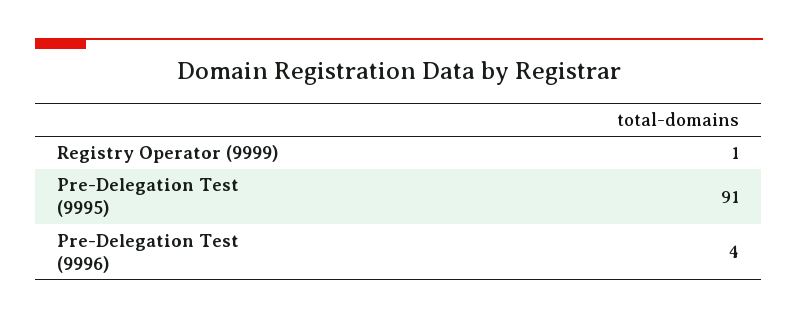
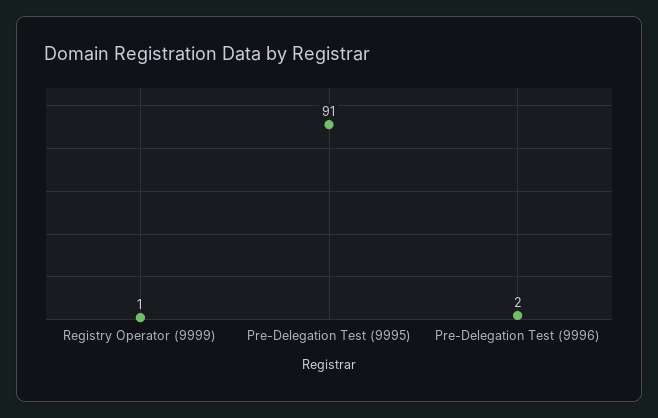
Pre-Delegation Test (9996): 4 -> 2

